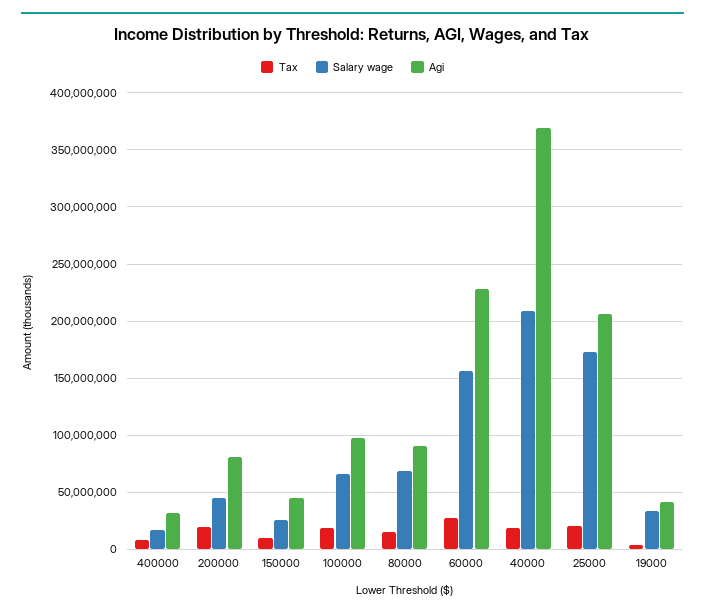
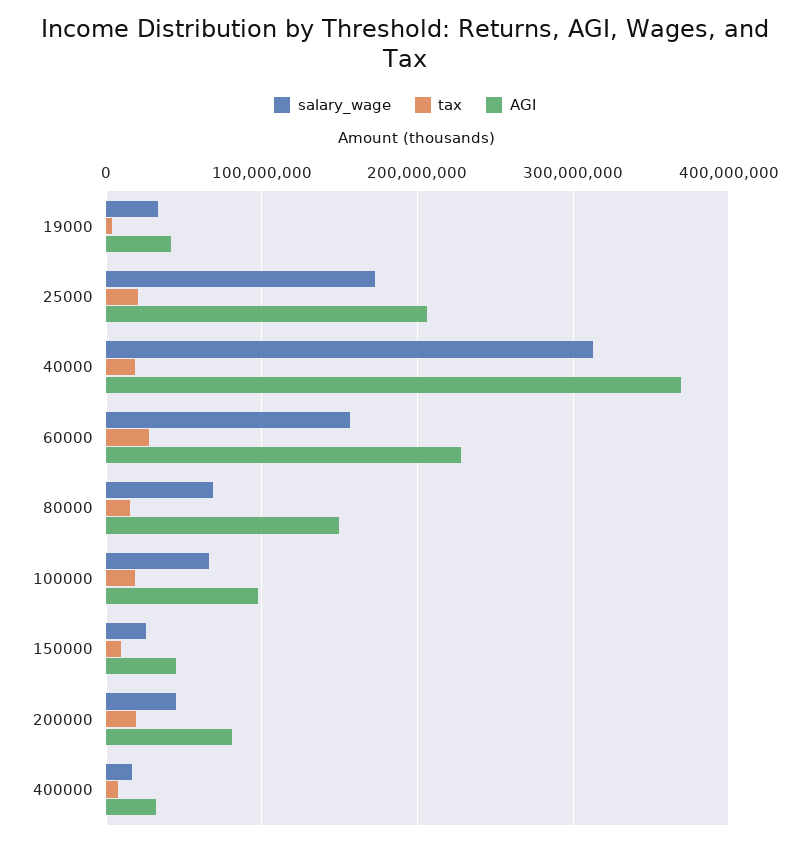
Agi, 80000: 90000000 -> 150000000
Salary wage, 40000: 210000000 -> 310000000

